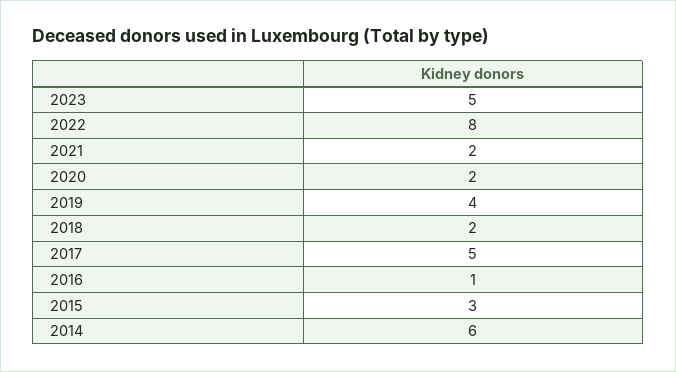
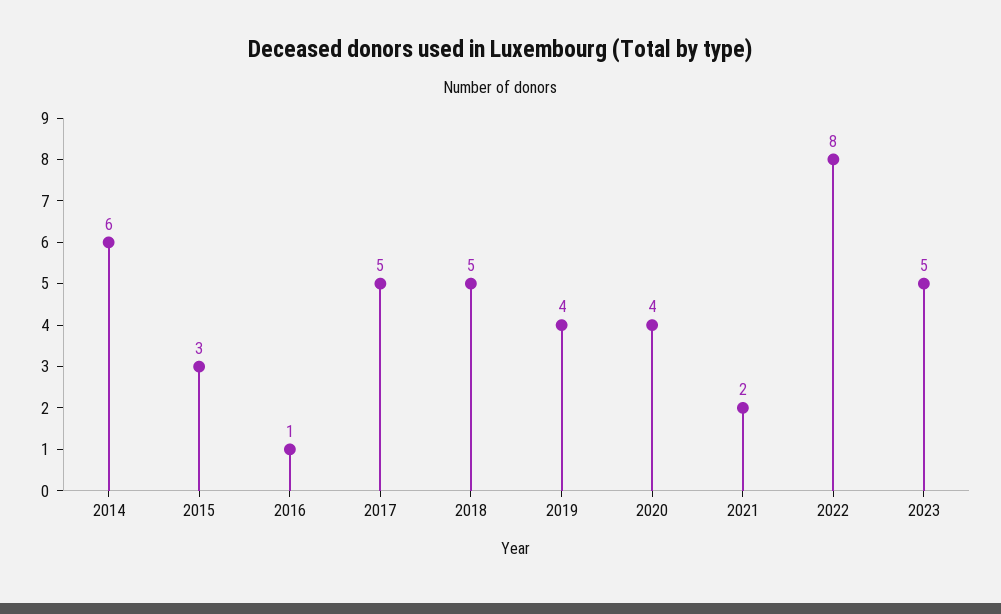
2020: 2 -> 4
2018: 2 -> 5

